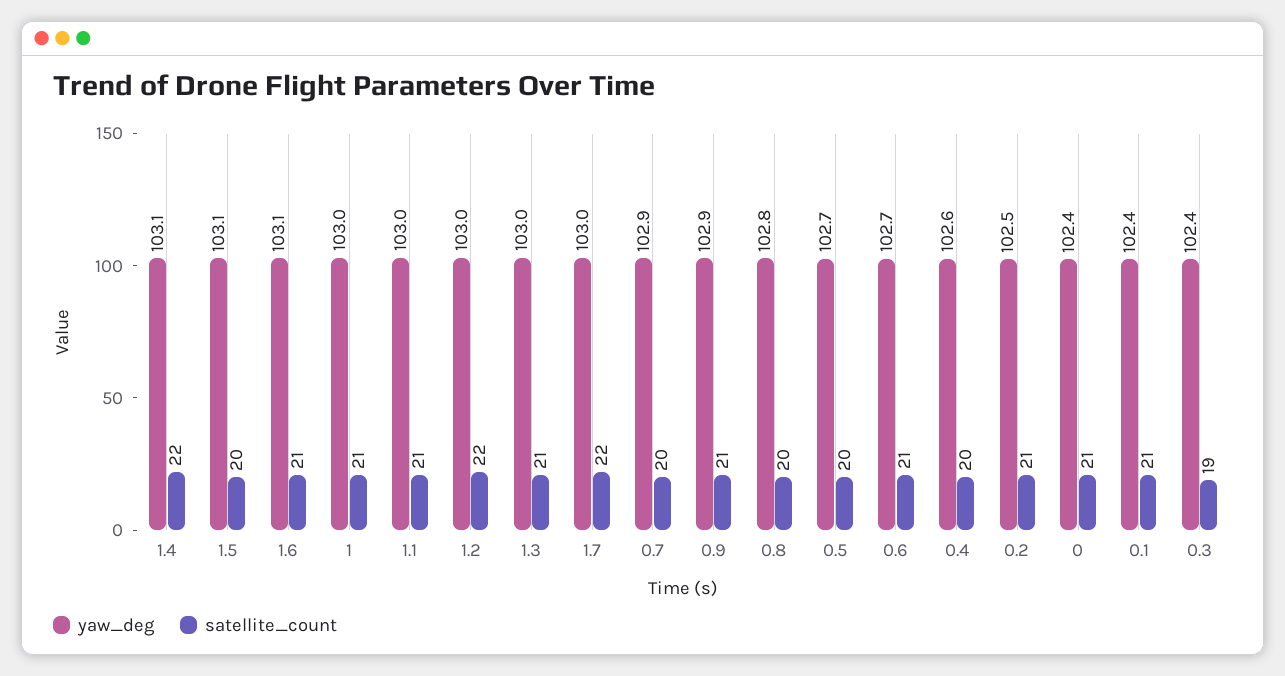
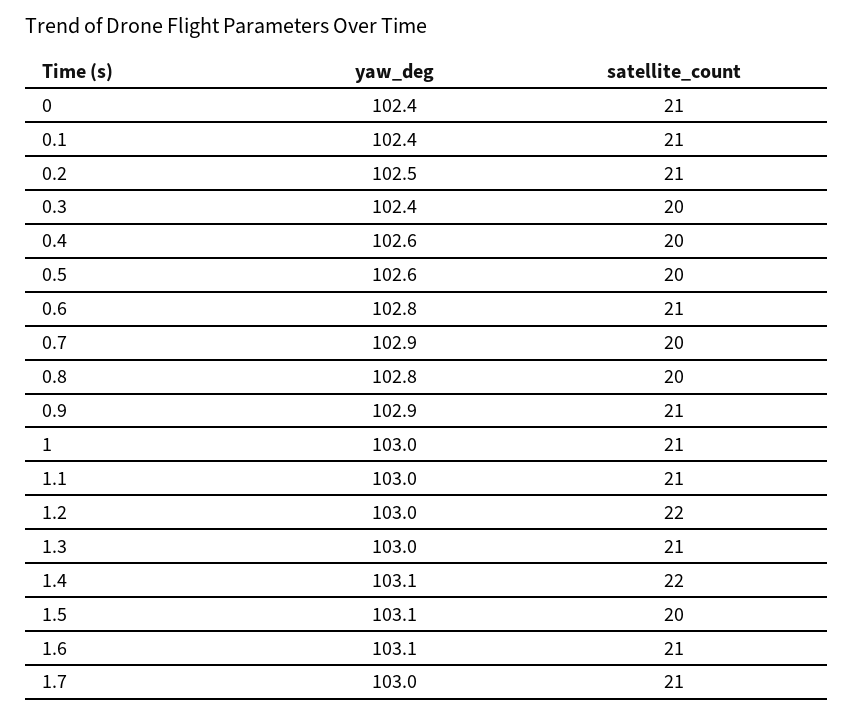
satellite_count, 1.7: 22 -> 21
yaw_deg, 0.5: 102.7 -> 102.6
yaw_deg, 0.6: 102.7 -> 102.8
satellite_count, 0.3: 19 -> 20

